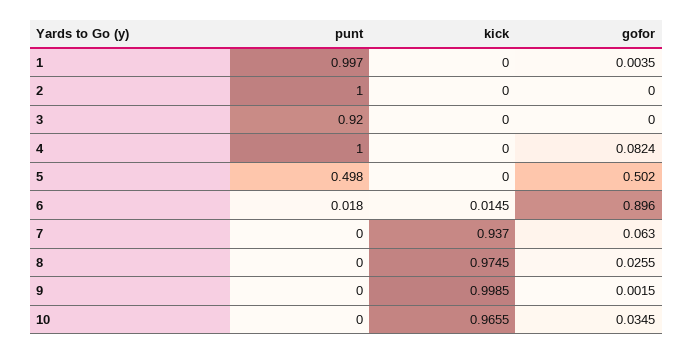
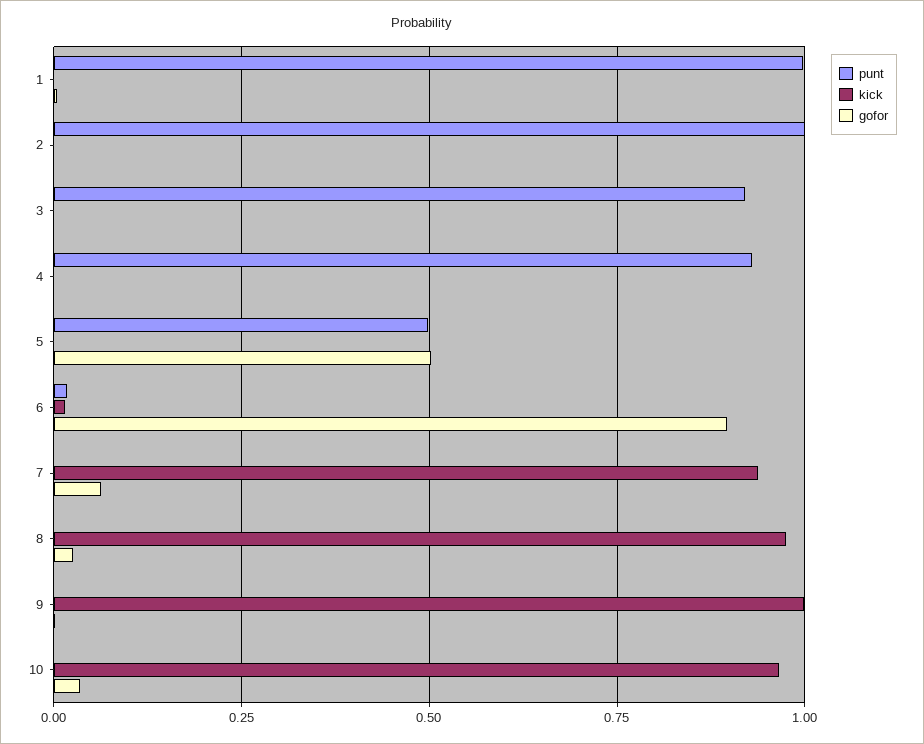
punt, 4: 1 -> 0.925
gofor, 4: 0.0824 -> 0

